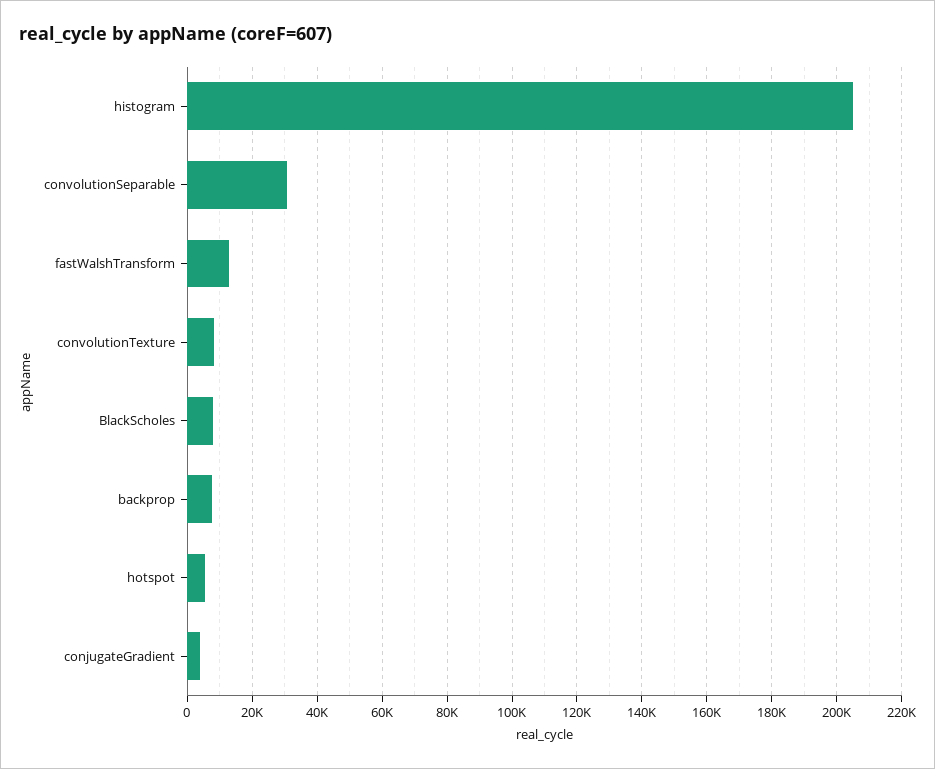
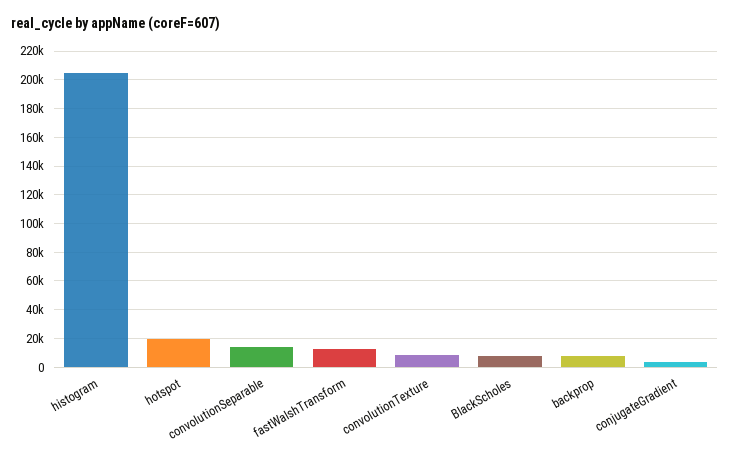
convolutionSeparable: 30000 -> 15000
hotspot: 6000 -> 20000

